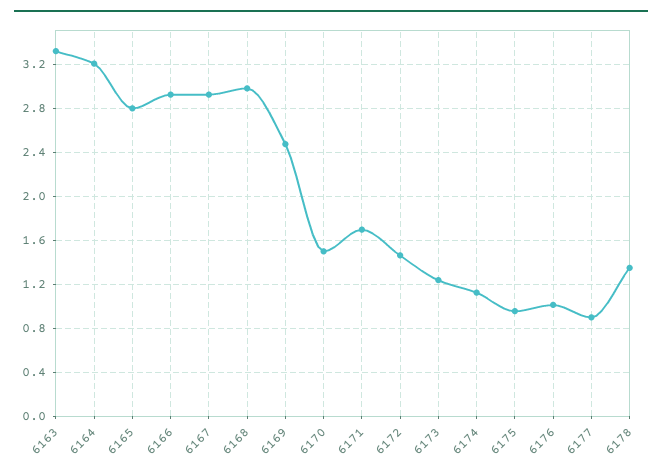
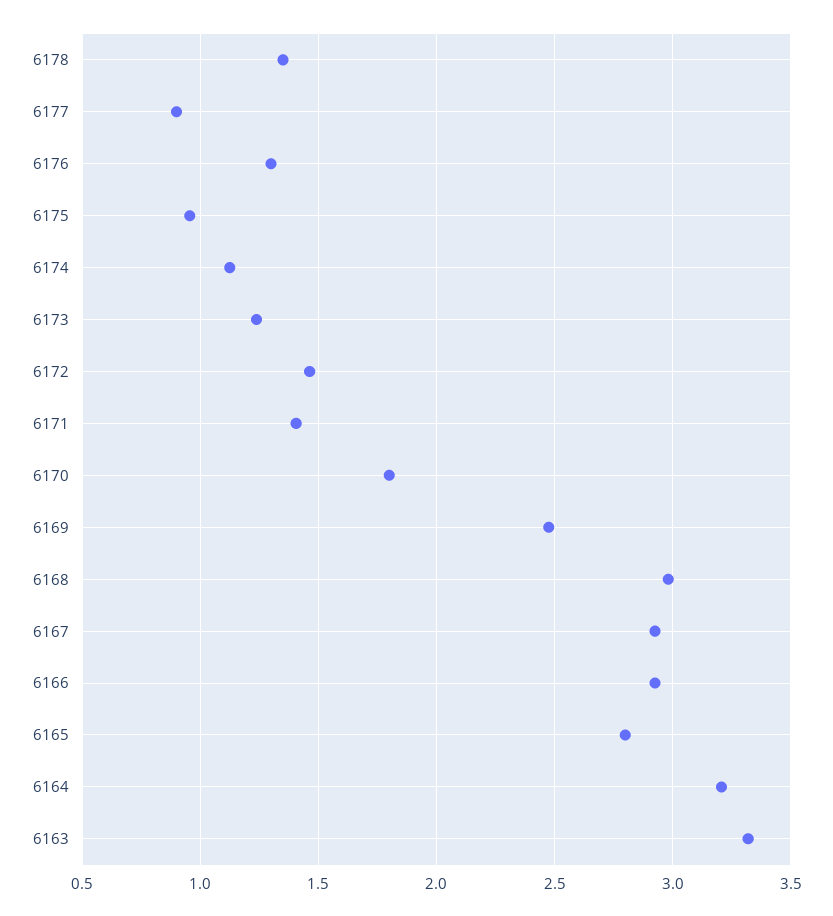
6170: 1.5 -> 1.8
6171: 1.7 -> 1.4
6176: 1 -> 1.3

